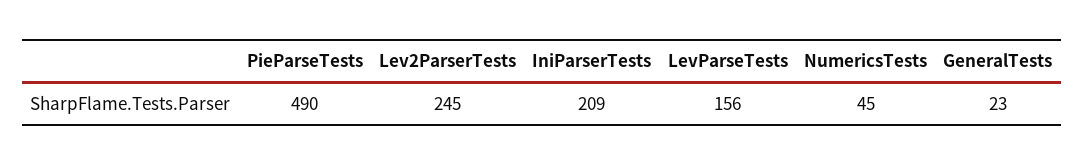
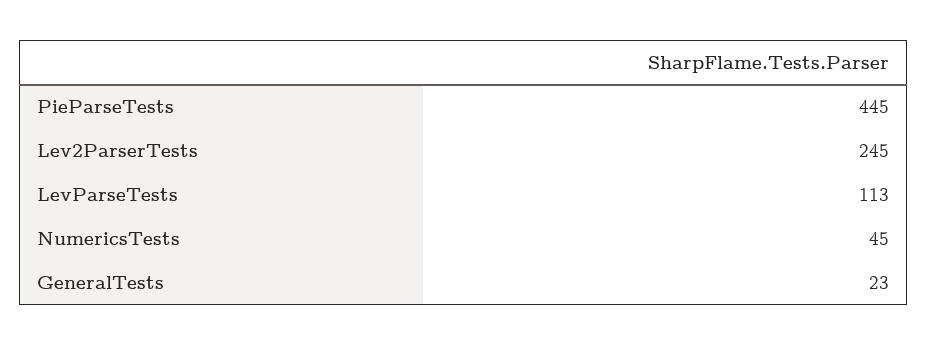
PieParseTests: 490 -> 445
IniParserTests: 209 -> none
LevParseTests: 156 -> 113

